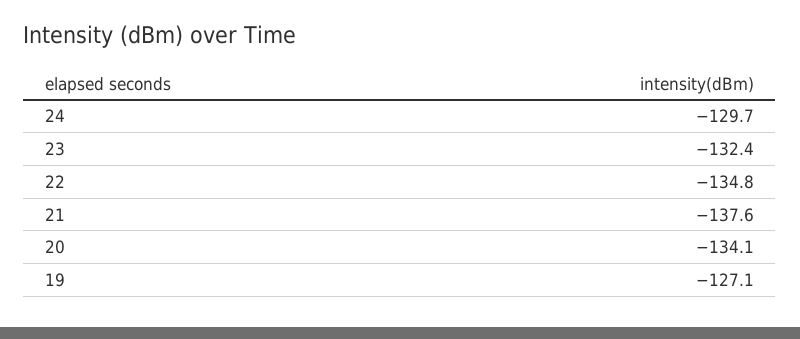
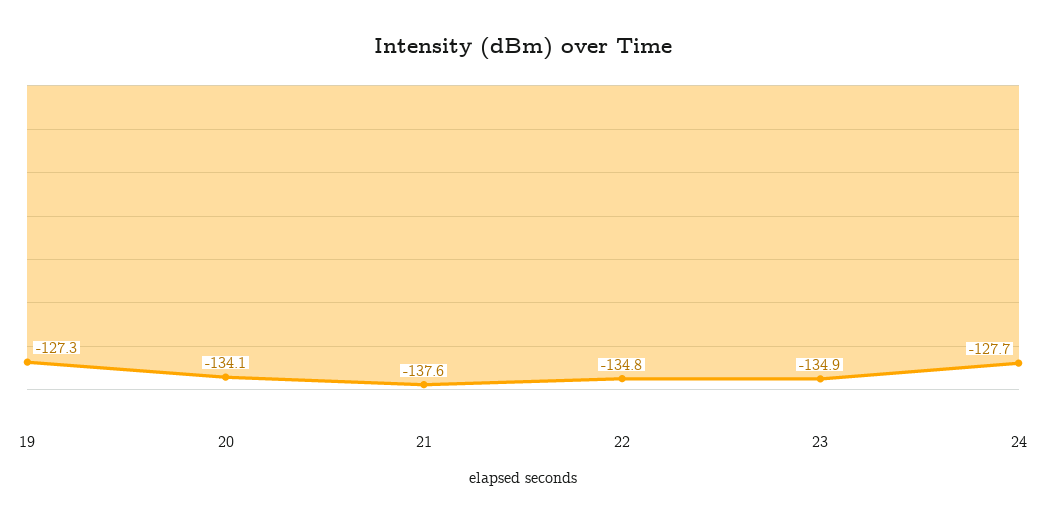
24: -129.7 -> -127.7
23: -132.4 -> -134.9
19: -127.1 -> -127.3

